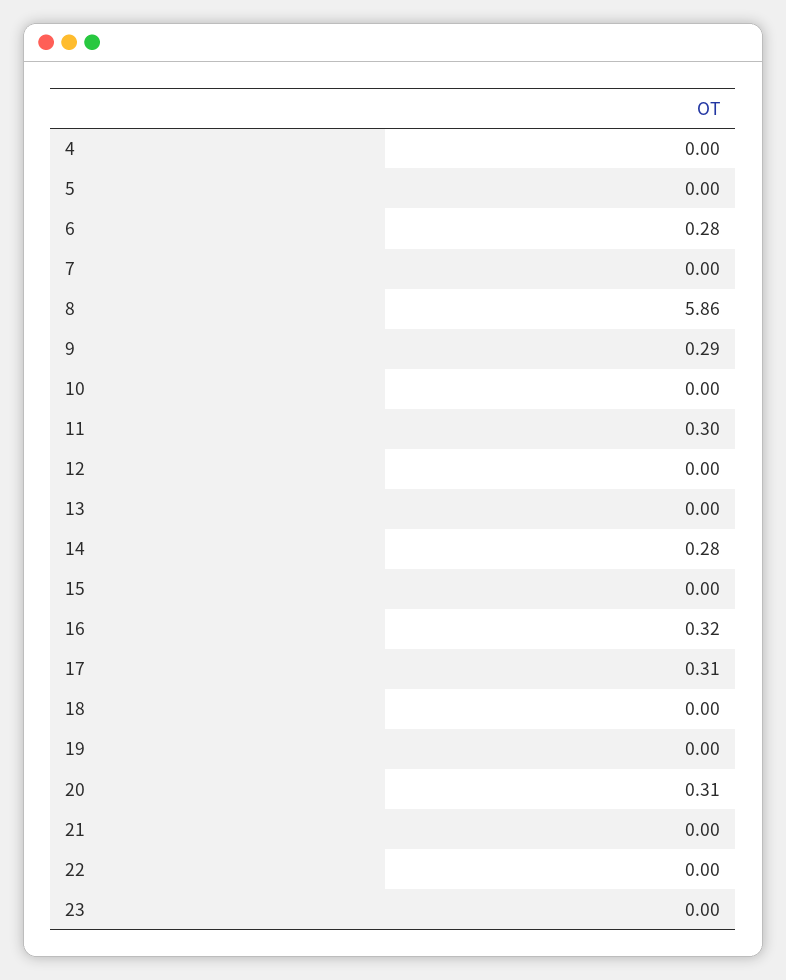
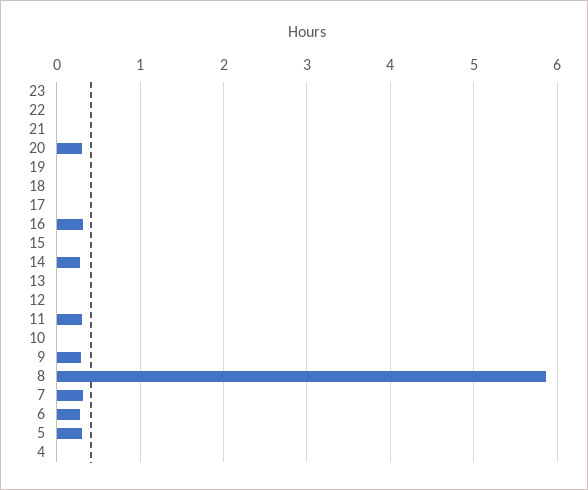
5: 0 -> 0.3
7: 0 -> 0.3
17: 0.31 -> 0

